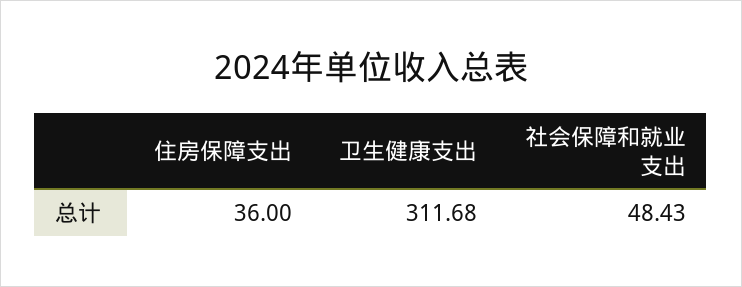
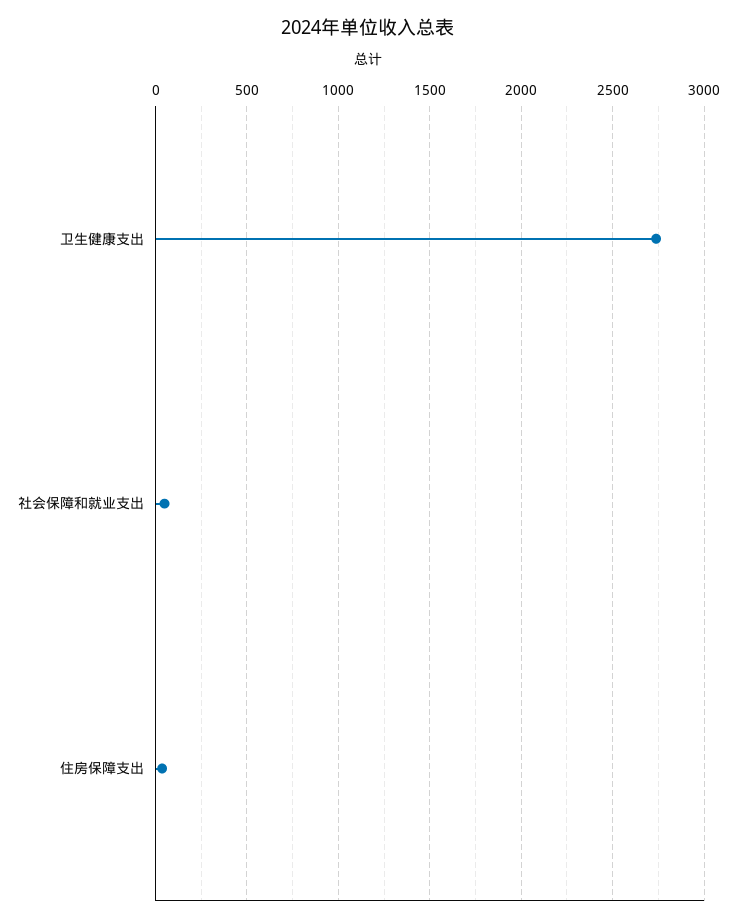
卫生健康支出: 311.68 -> 2750

